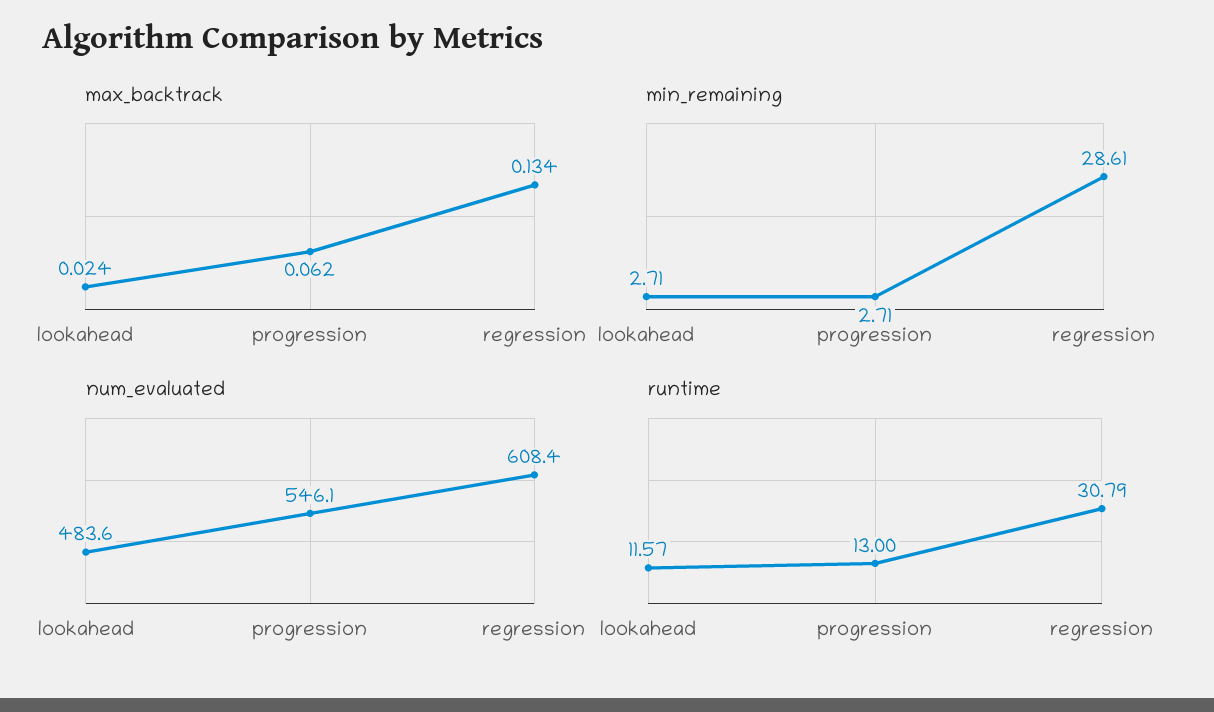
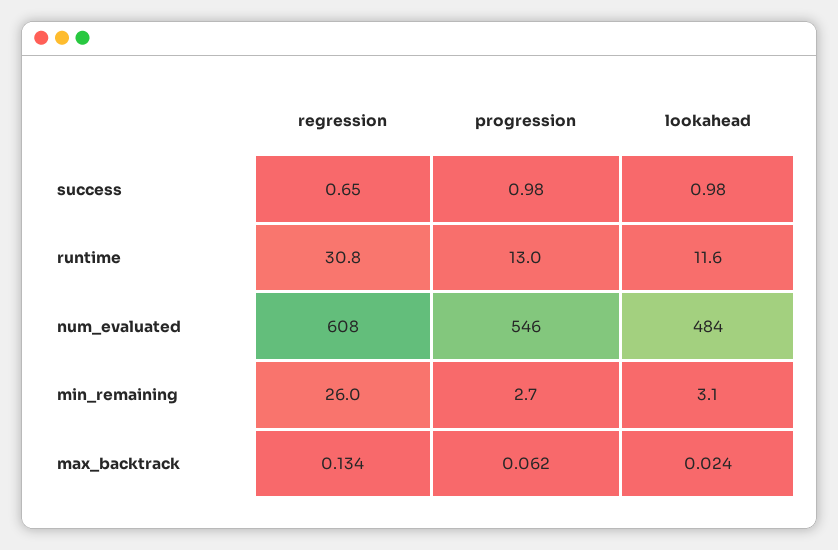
min_remaining, lookahead: 2.71 -> 3.1
min_remaining, regression: 28.61 -> 26
success, regression: none -> 0.65
success, progression: none -> 0.98
success, lookahead: none -> 0.98

